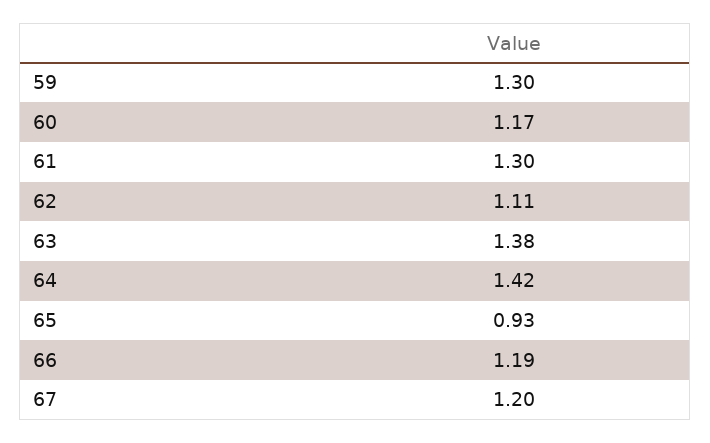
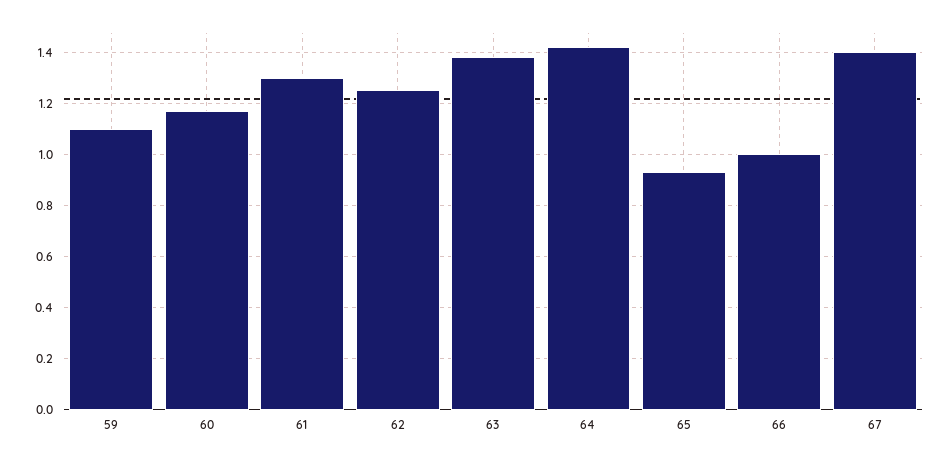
59: 1.3 -> 1.1
62: 1.11 -> 1.25
66: 1.19 -> 1
67: 1.2 -> 1.4

